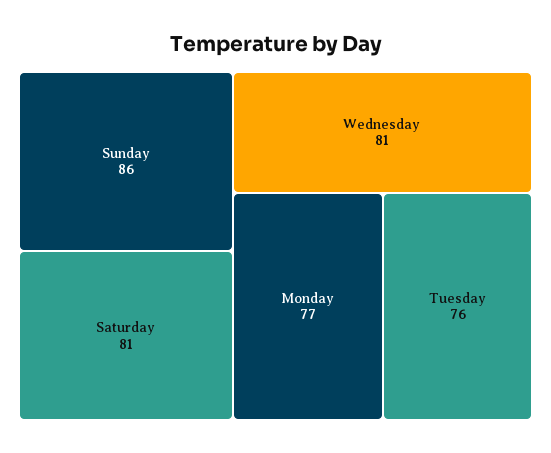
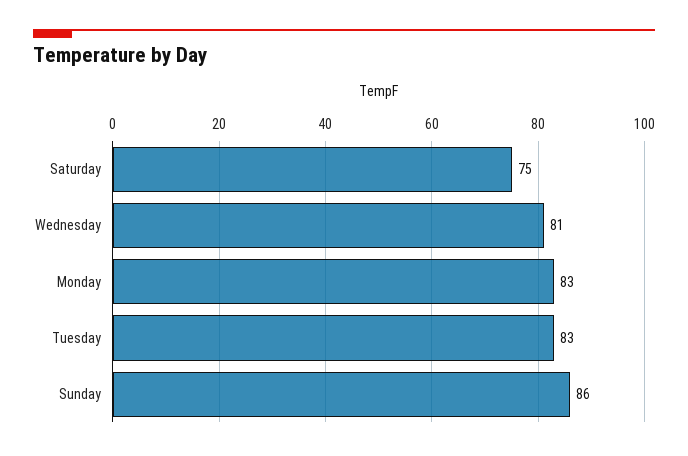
Saturday: 81 -> 75
Monday: 77 -> 83
Tuesday: 76 -> 83

